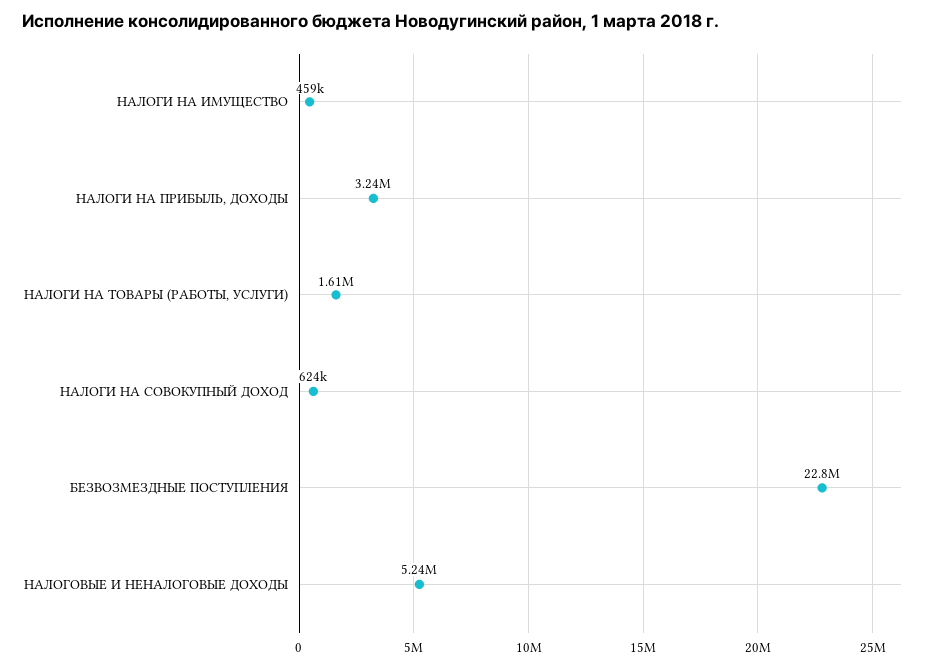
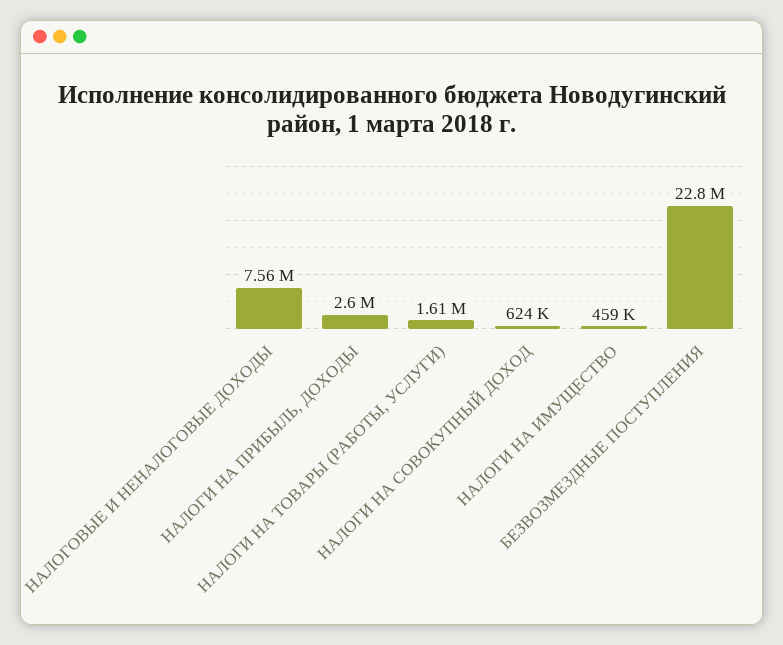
НАЛОГИ НА ПРИБЫЛЬ, ДОХОДЫ: 3240000 -> 2600000
НАЛОГОВЫЕ И НЕНАЛОГОВЫЕ ДОХОДЫ: 5240000 -> 7560000

